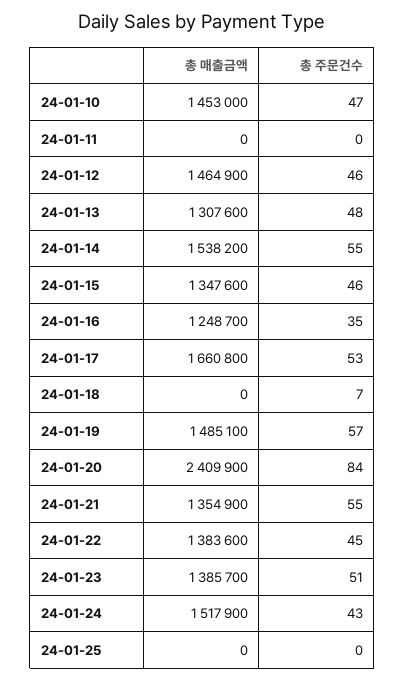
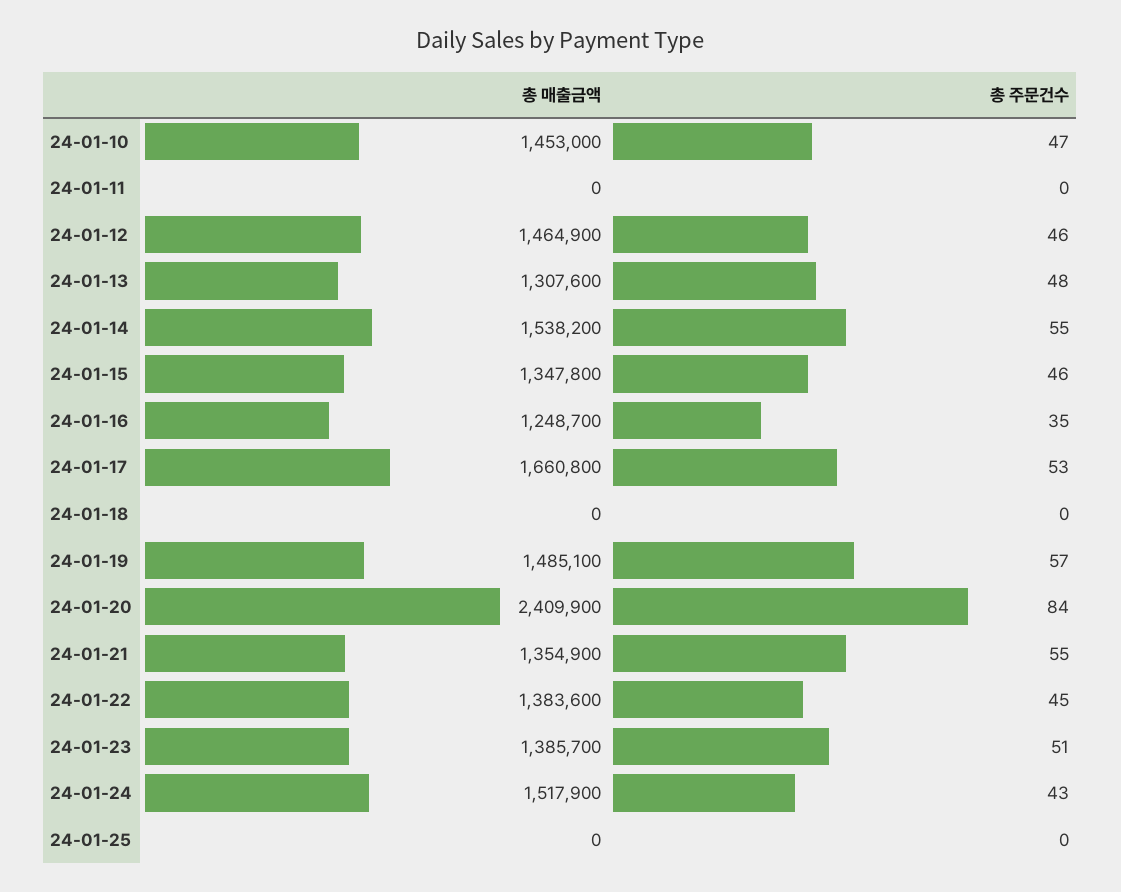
총 매출금액, 24-01-15: 1347600 -> 1347800
총 주문건수, 24-01-18: 7 -> 0

